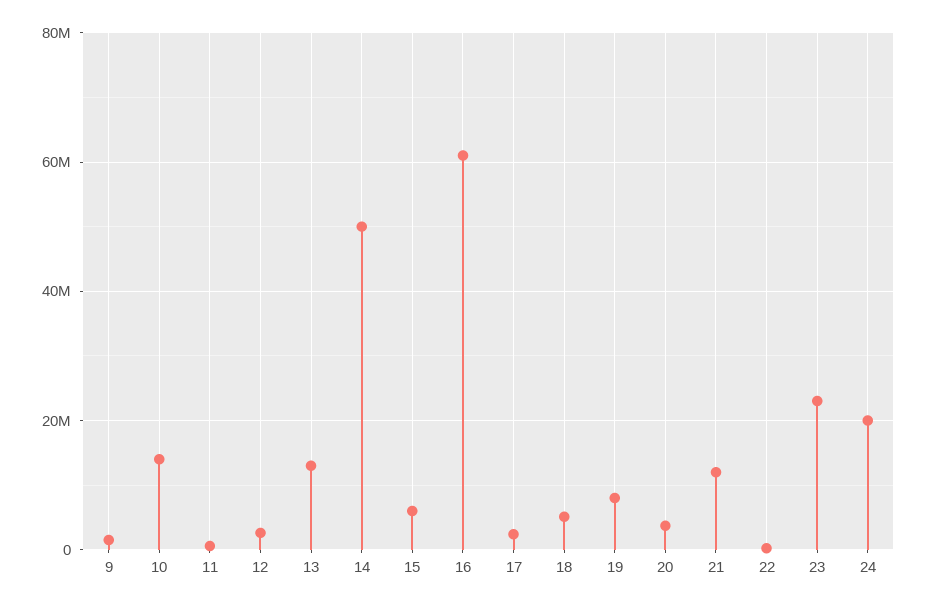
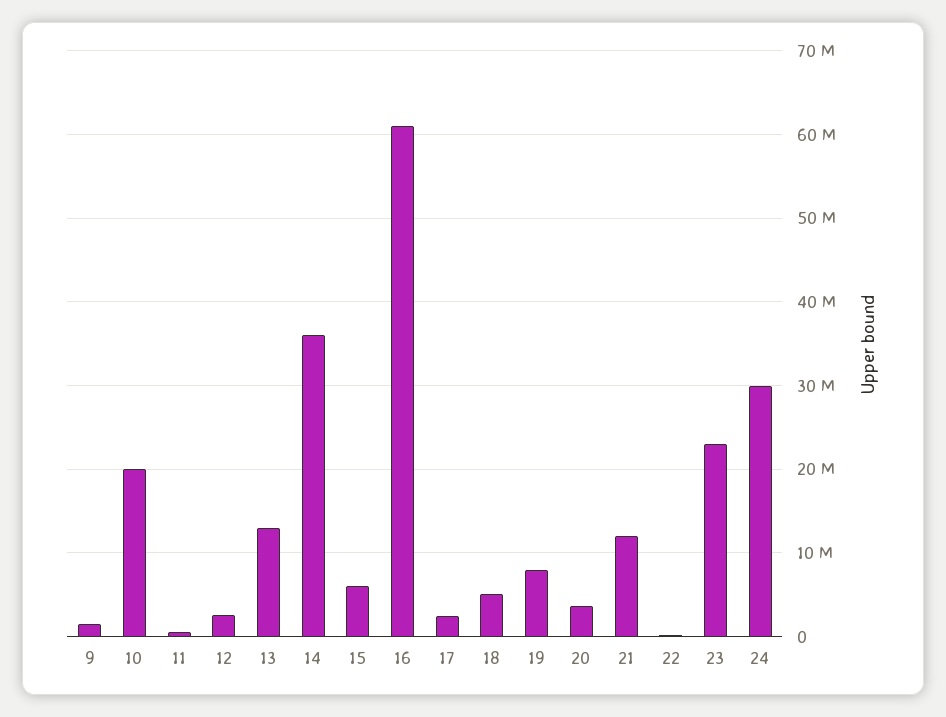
10: 14000000 -> 20000000
14: 50000000 -> 36000000
24: 20000000 -> 30000000

